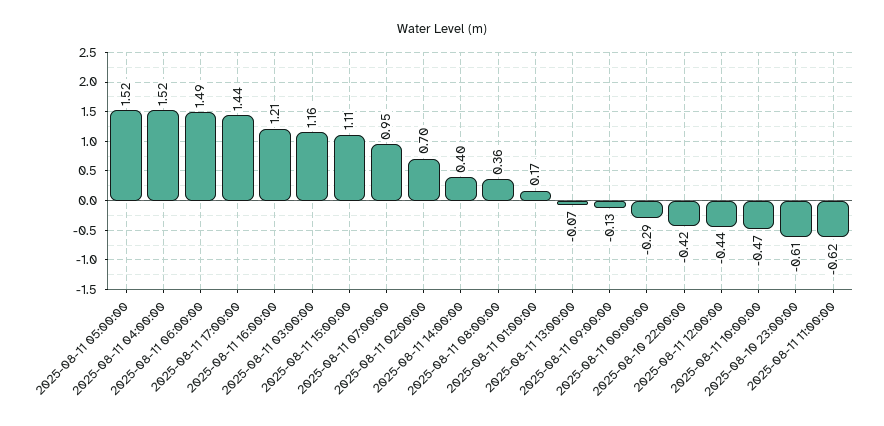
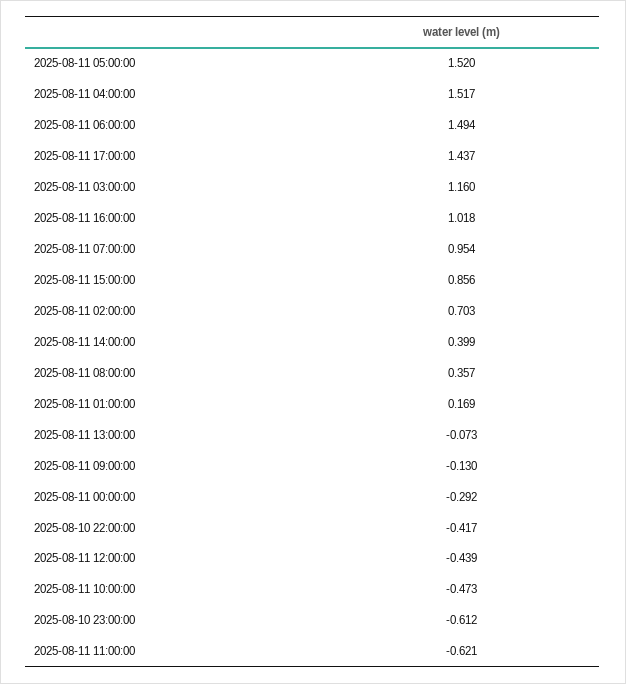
2025-08-11 16:00:00: 1.21 -> 1.018
2025-08-11 15:00:00: 1.11 -> 0.856

